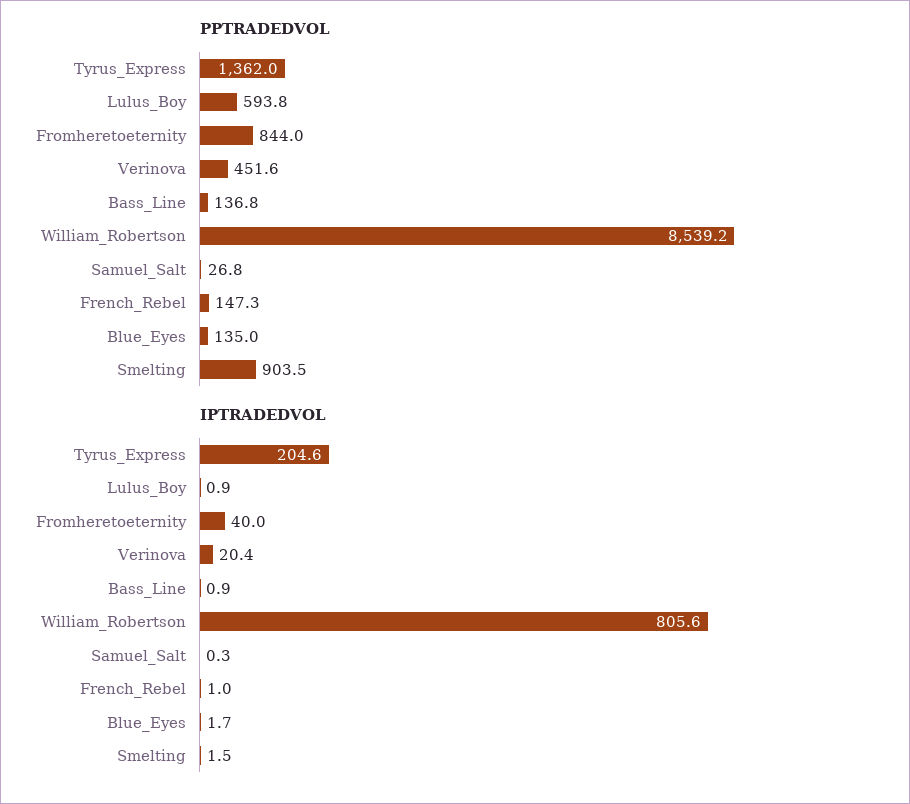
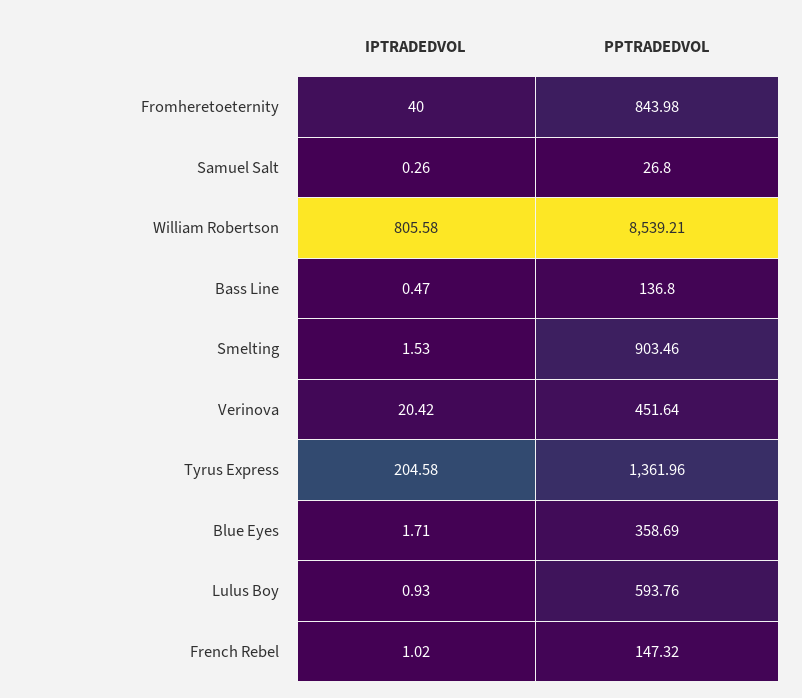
PPTRADEDVOL, Blue_Eyes: 135 -> 358.69
IPTRADEDVOL, Bass_Line: 0.9 -> 0.47

